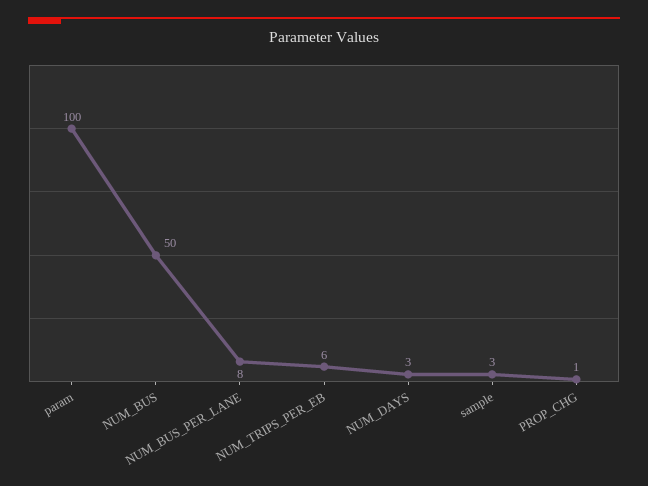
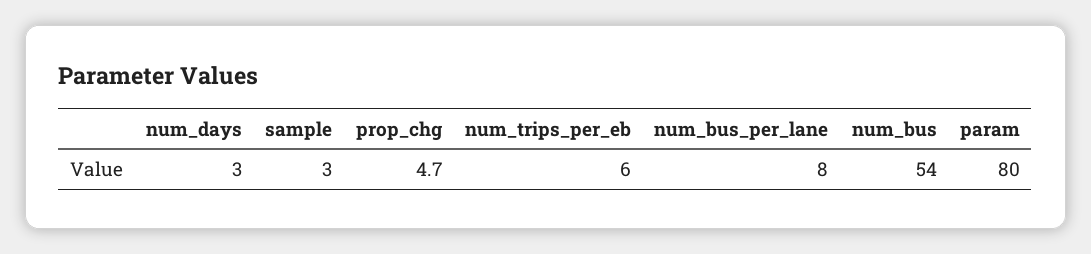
param: 100 -> 80
NUM_BUS: 50 -> 54
PROP_CHG: 1 -> 4.7

